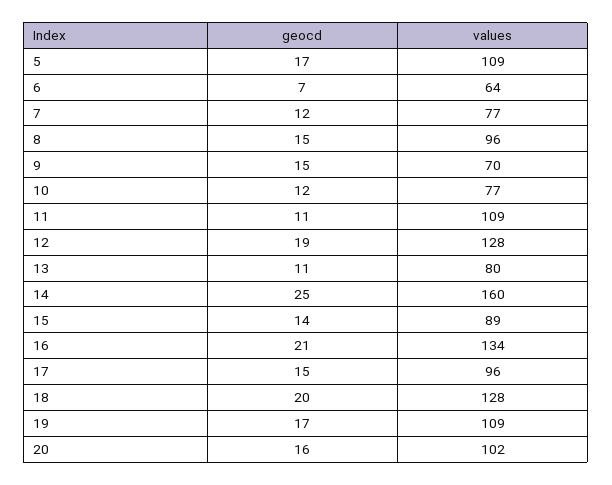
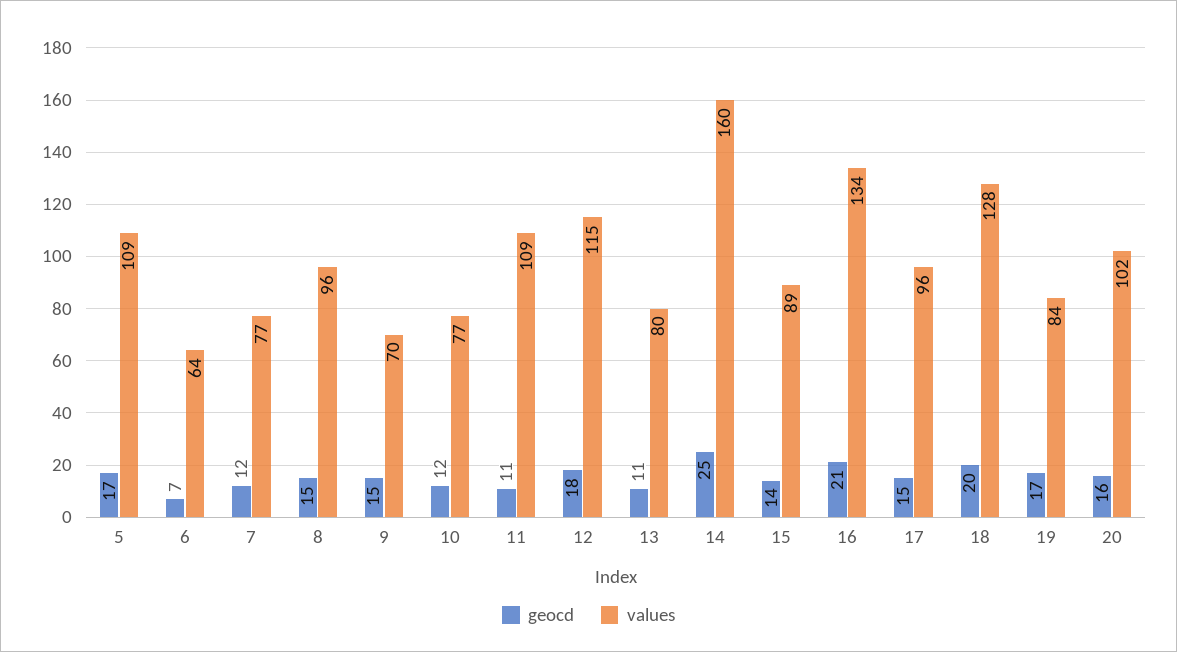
geocd, 12: 19 -> 18
values, 12: 128 -> 115
values, 19: 109 -> 84

